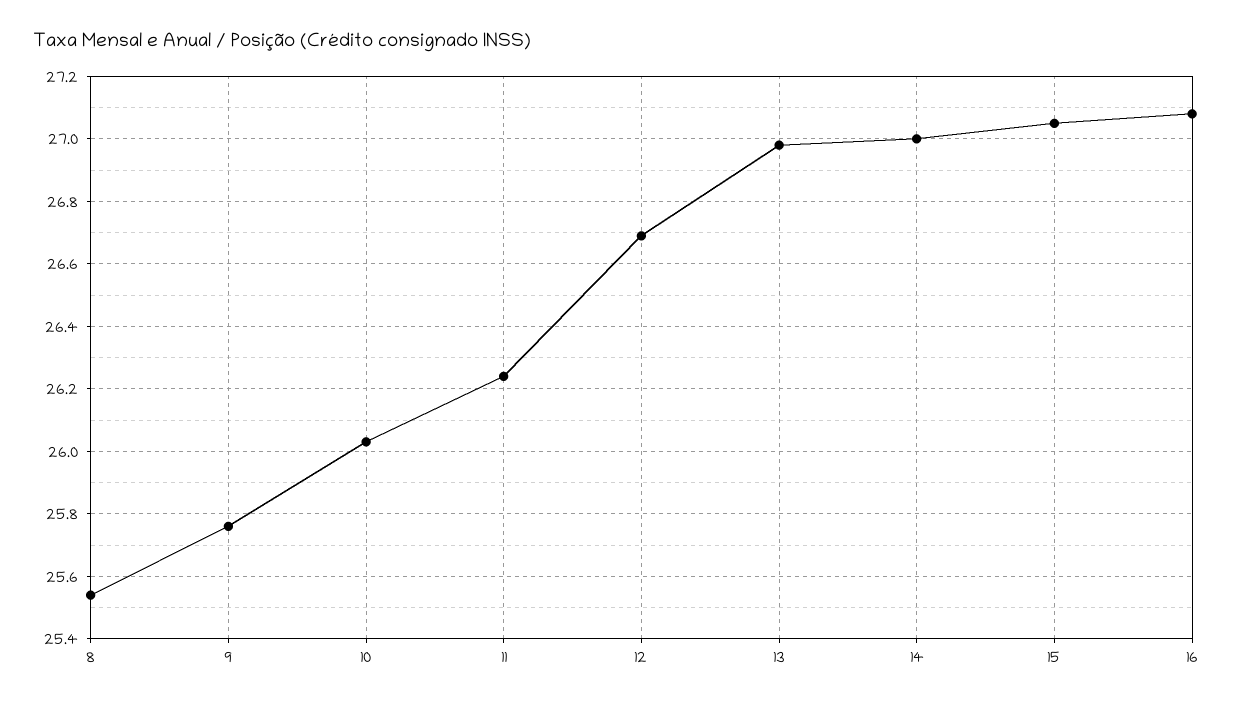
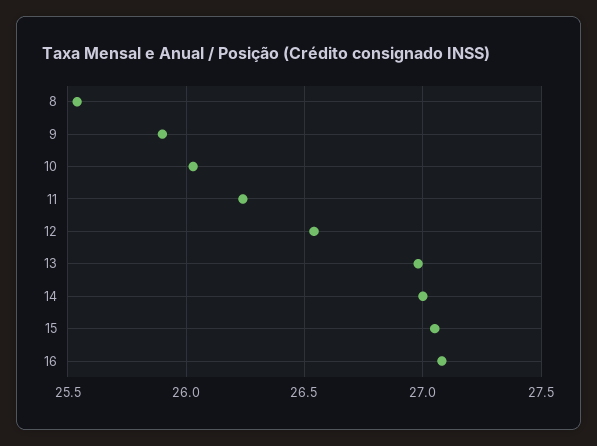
9: 25.75 -> 25.9
12: 26.7 -> 26.55

